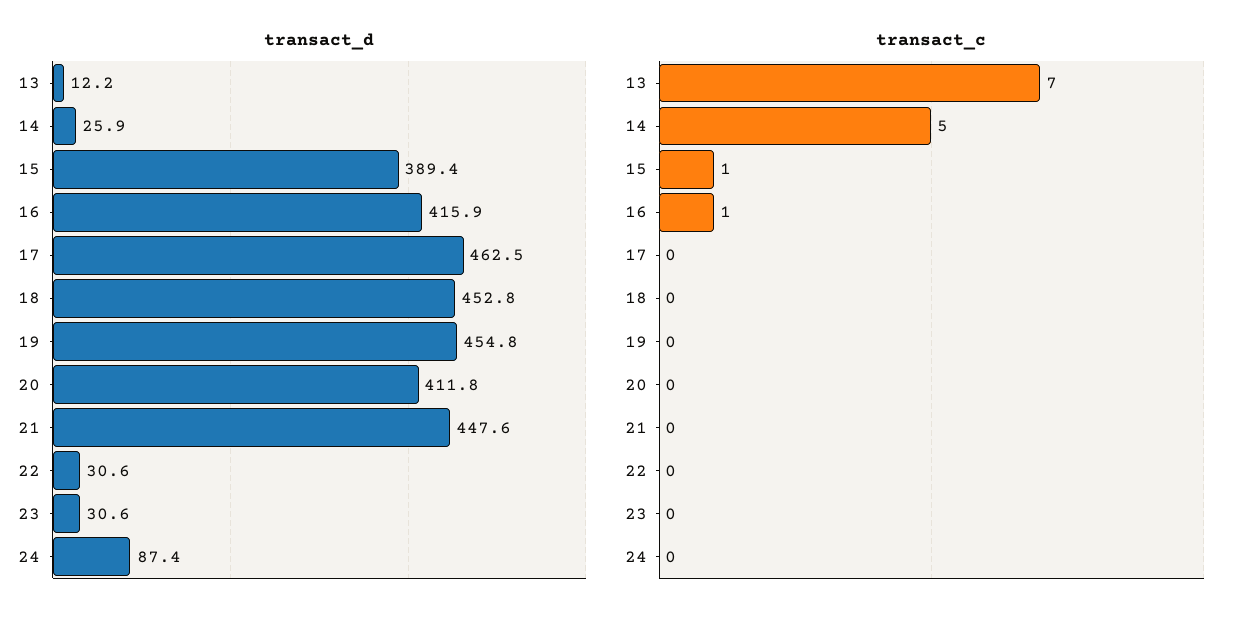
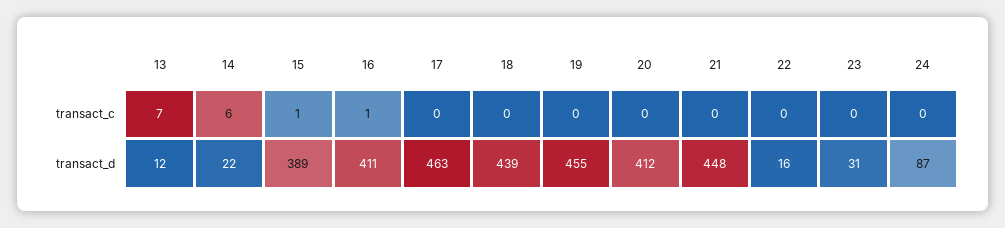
transact_d, 14: 25.9 -> 22
transact_d, 16: 415.9 -> 411
transact_d, 18: 452.8 -> 439
transact_d, 22: 30.6 -> 16
transact_c, 14: 5 -> 6

